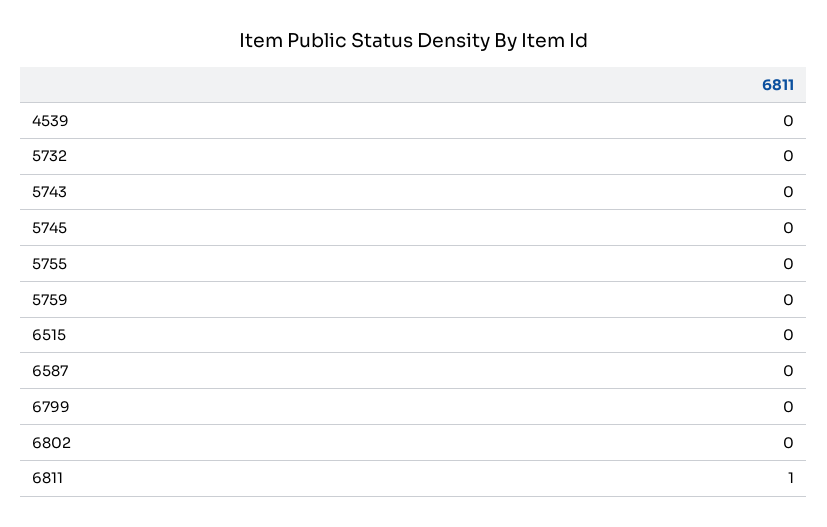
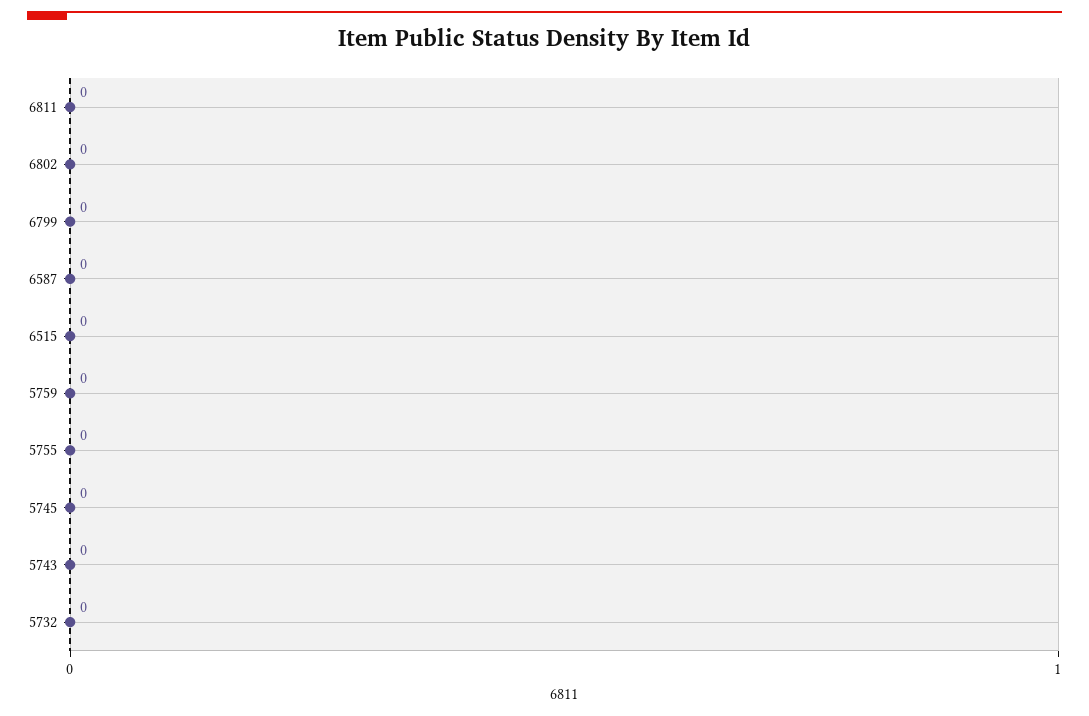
4539: 0 -> none
6811: 1 -> 0

